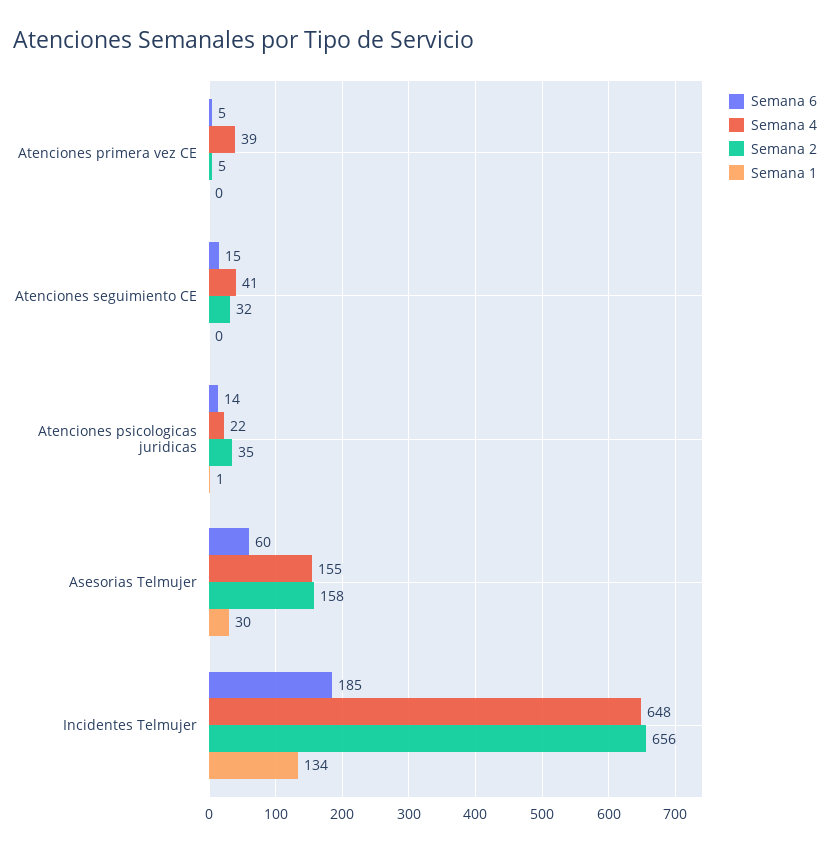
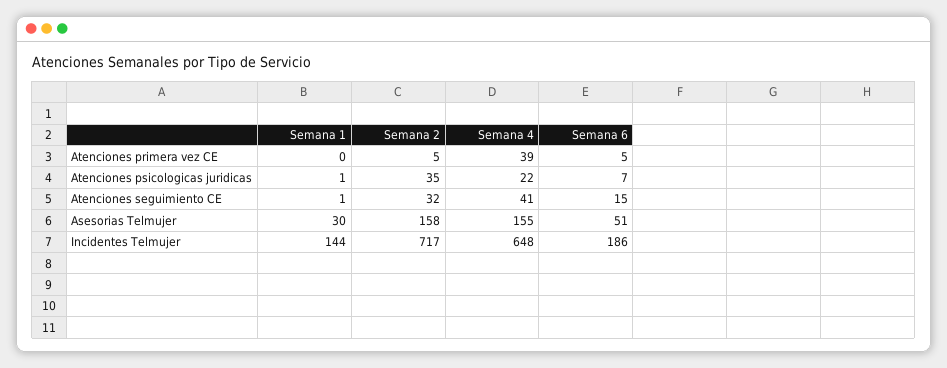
Semana 1, Atenciones seguimiento CE: 0 -> 1
Semana 6, Atenciones psicologicas juridicas: 14 -> 7
Semana 6, Asesorias Telmujer: 60 -> 51
Semana 6, Incidentes Telmujer: 185 -> 186
Semana 2, Incidentes Telmujer: 656 -> 717
Semana 1, Incidentes Telmujer: 134 -> 144

